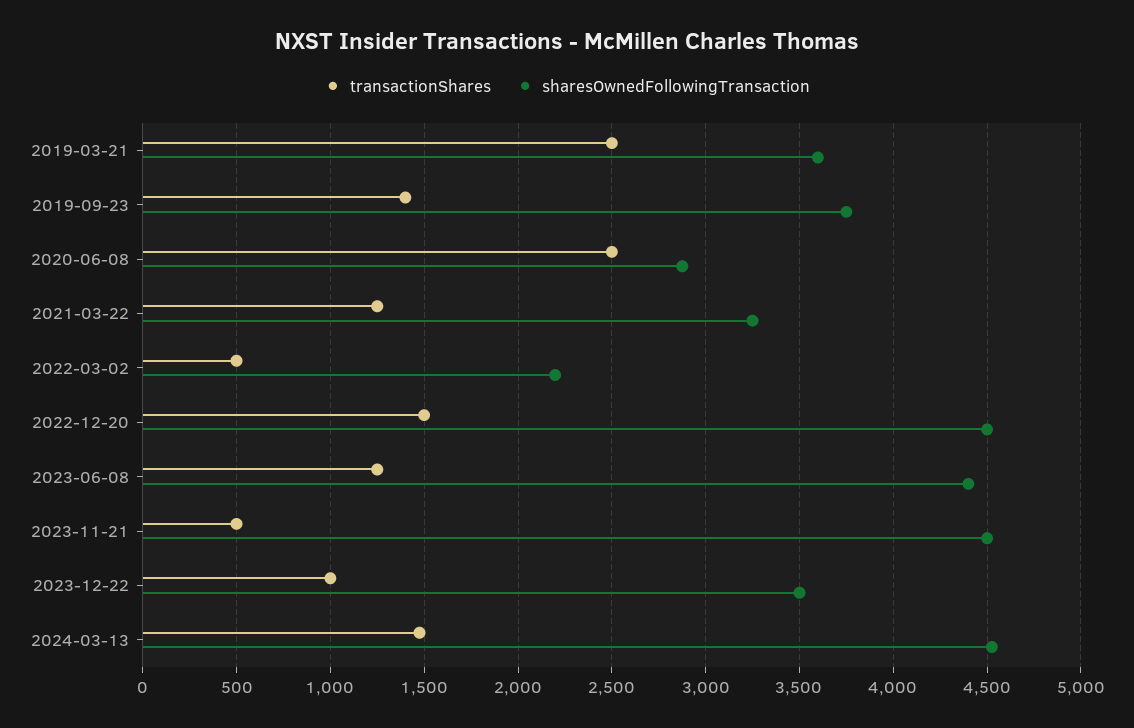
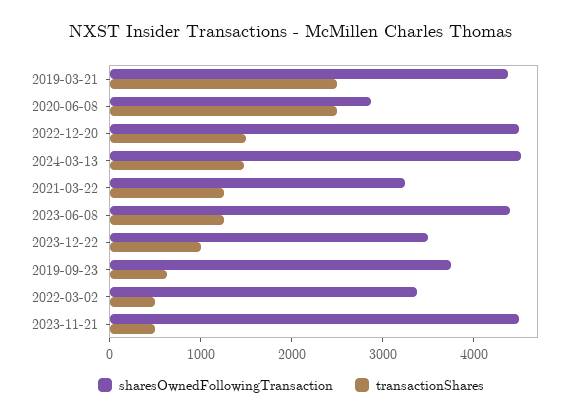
sharesOwnedFollowingTransaction, 2019-03-21: 3600 -> 4400
transactionShares, 2019-09-23: 1400 -> 600
sharesOwnedFollowingTransaction, 2022-03-02: 2200 -> 3400

